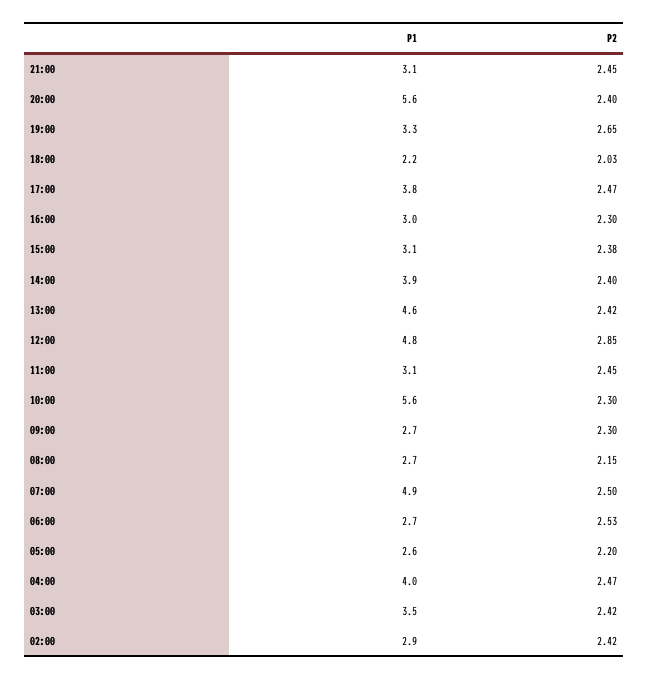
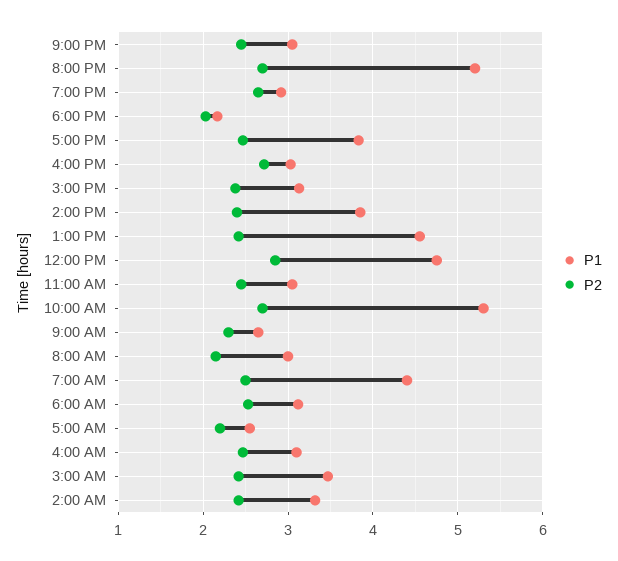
P1, 20:00: 5.6 -> 5.2
P2, 20:00: 2.4 -> 2.7
P1, 19:00: 3.3 -> 2.9
P2, 16:00: 2.3 -> 2.7
P1, 10:00: 5.6 -> 5.3
P2, 10:00: 2.3 -> 2.7
P1, 08:00: 2.7 -> 3
P1, 07:00: 4.9 -> 4.4
P1, 06:00: 2.7 -> 3.1
P1, 04:00: 4 -> 3.1
P1, 02:00: 2.9 -> 3.3

